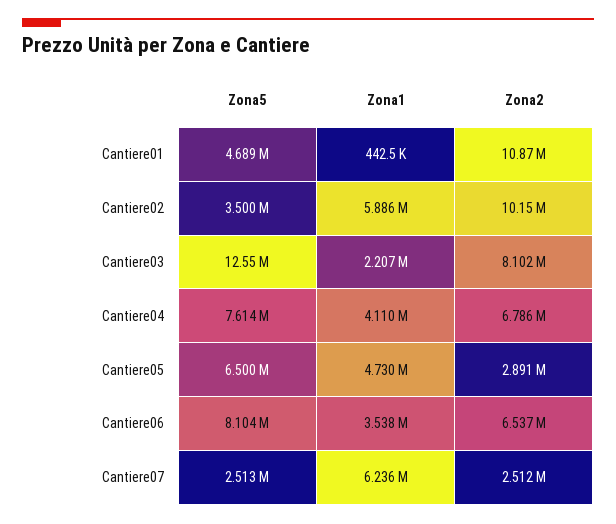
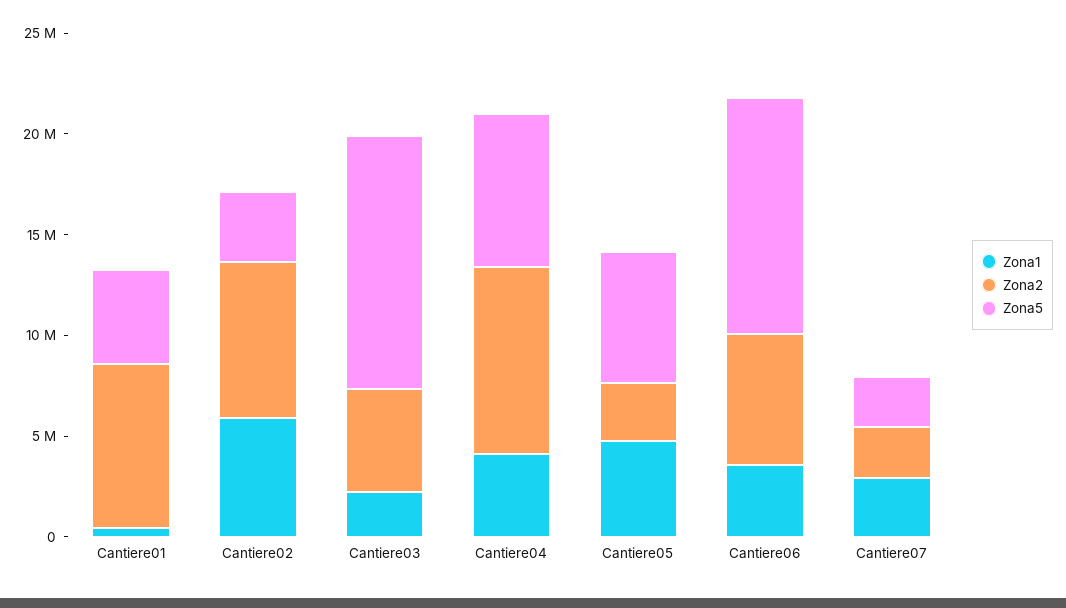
Zona2, Cantiere01: 10870000 -> 8000000
Zona2, Cantiere02: 10150000 -> 8000000
Zona2, Cantiere03: 8102000 -> 5000000
Zona2, Cantiere04: 6786000 -> 9000000
Zona5, Cantiere06: 8104000 -> 12000000
Zona1, Cantiere07: 6236000 -> 3000000

